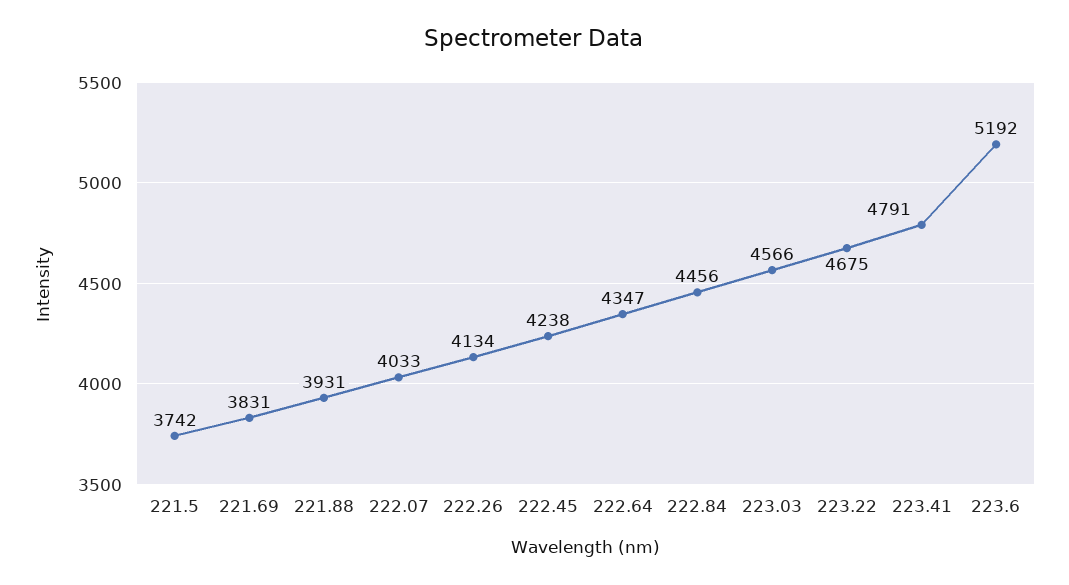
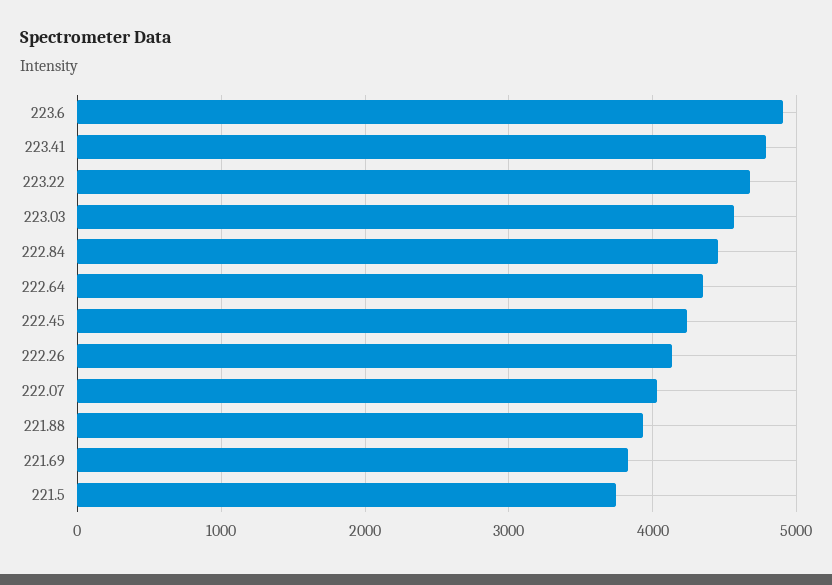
223.6: 5192 -> 4900

